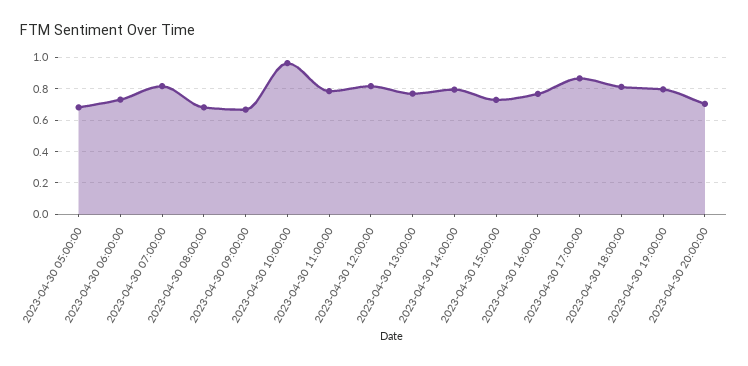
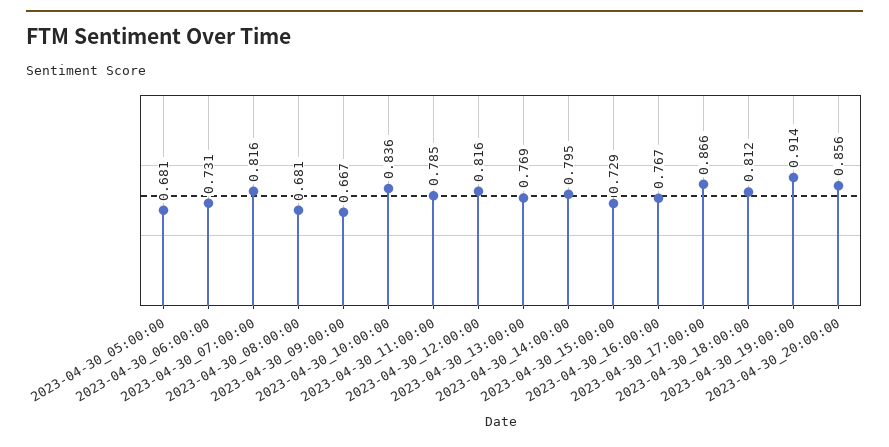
2023-04-30 10:00:00: 0.95 -> 0.836
2023-04-30 19:00:00: 0.8 -> 0.914
2023-04-30 20:00:00: 0.7 -> 0.856

